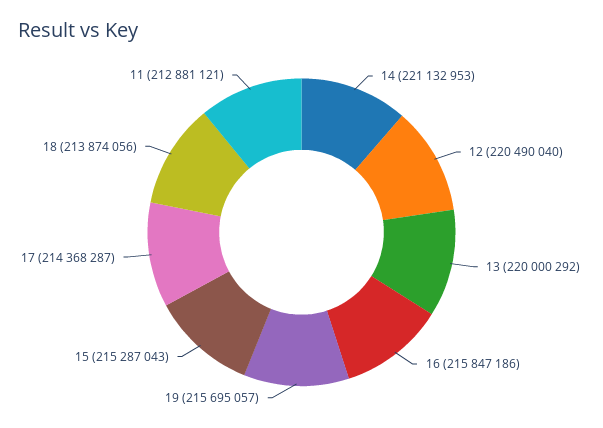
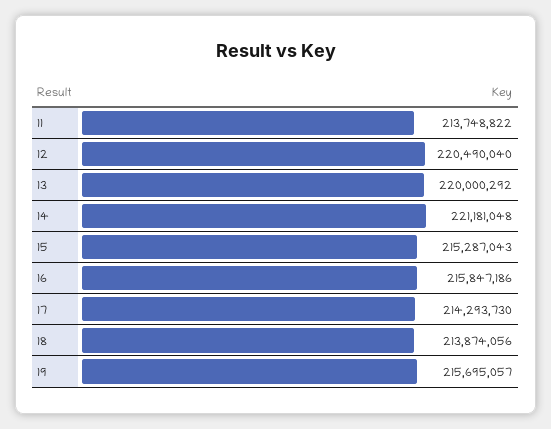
14: 221132953 -> 221181048
17: 214368287 -> 214293730
11: 212881121 -> 213748822

